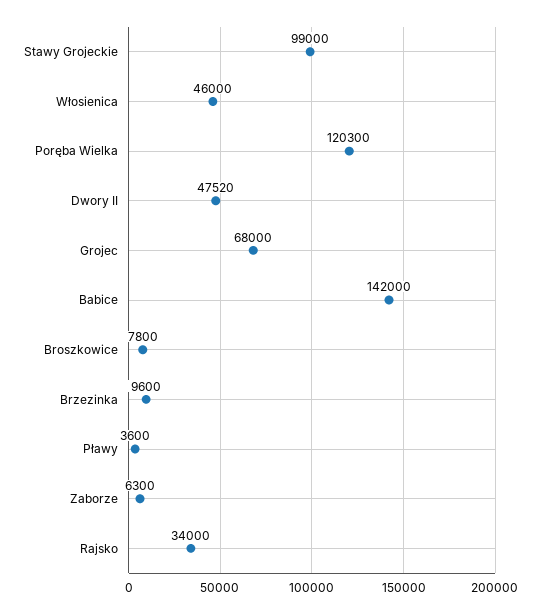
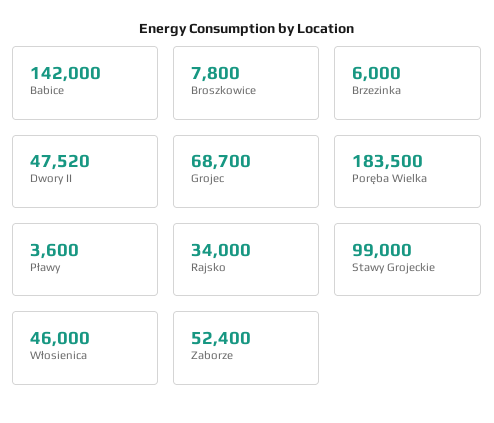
Poręba Wielka: 120300 -> 183500
Grojec: 68000 -> 68700
Brzezinka: 9600 -> 6000
Zaborze: 6300 -> 52400

